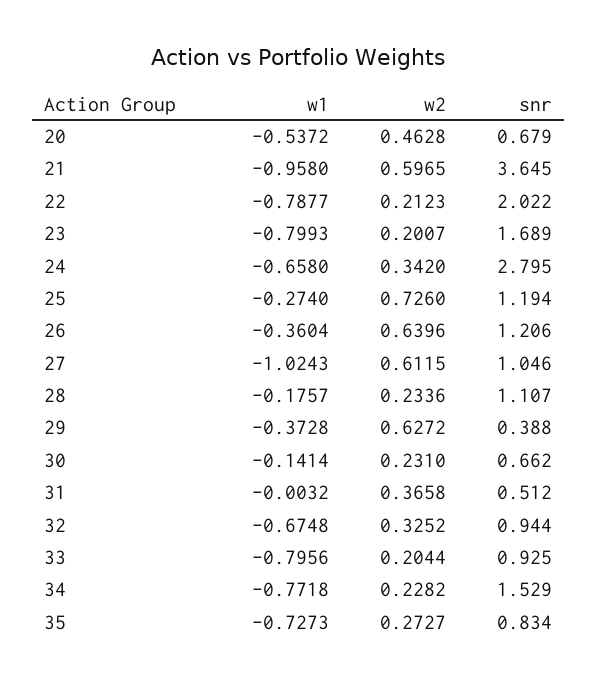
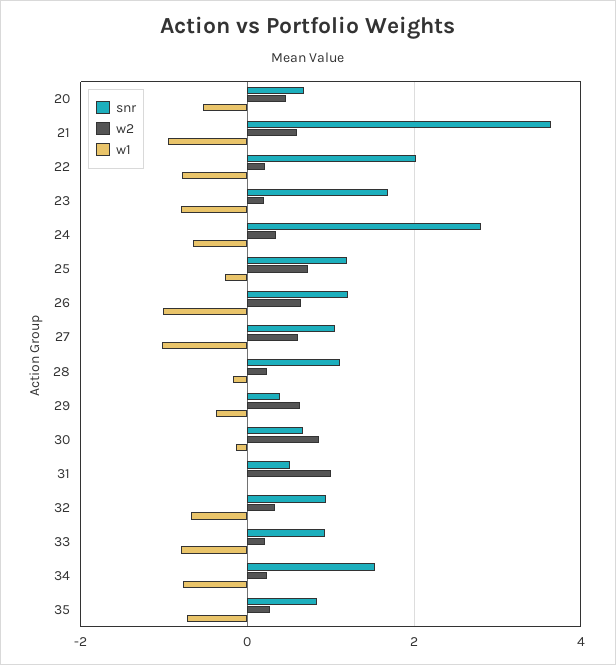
w1, 26: -0.3604 -> -1
w2, 30: 0.231 -> 0.8
w2, 31: 0.3658 -> 1

